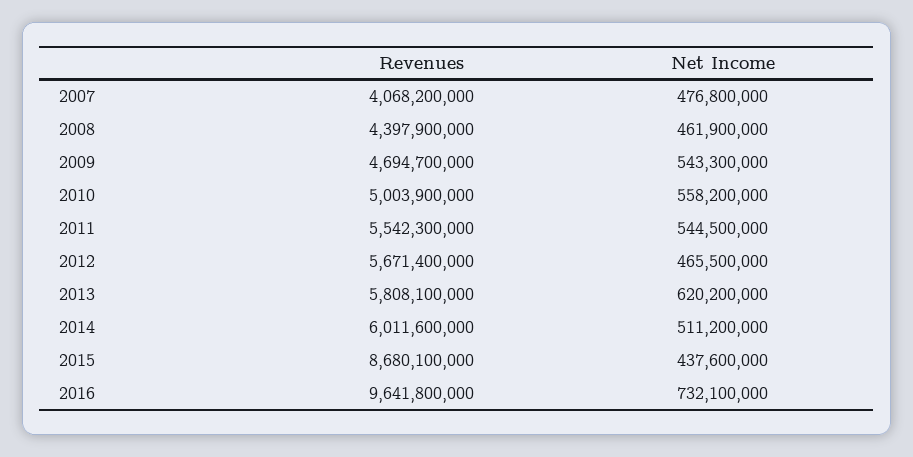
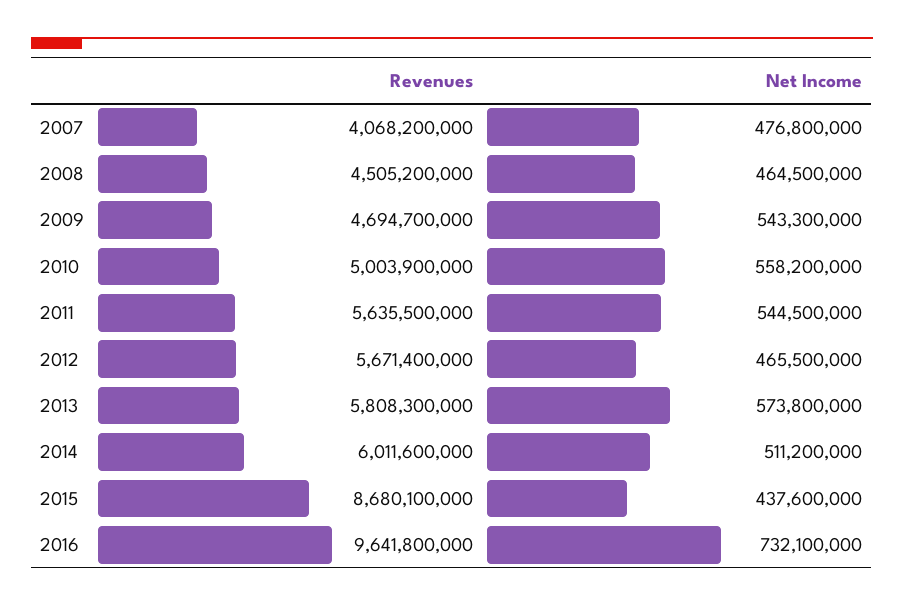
Revenues, 2008: 4397900000 -> 4505200000
Net Income, 2008: 461900000 -> 464500000
Revenues, 2011: 5542300000 -> 5635500000
Revenues, 2013: 5808100000 -> 5808300000
Net Income, 2013: 620200000 -> 573800000

